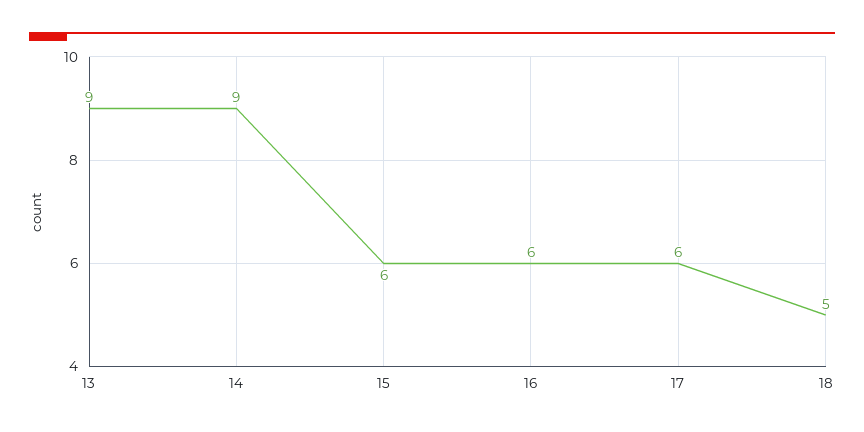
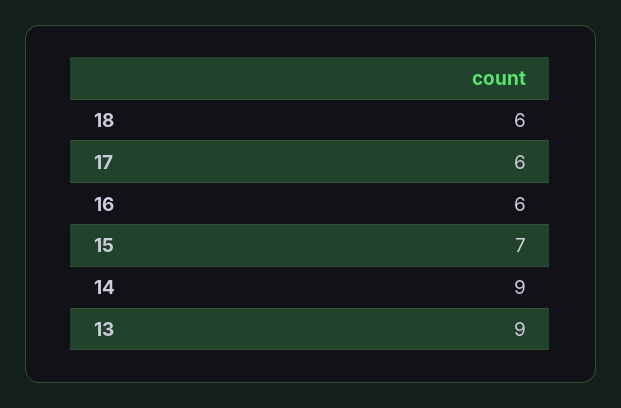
15: 6 -> 7
18: 5 -> 6

